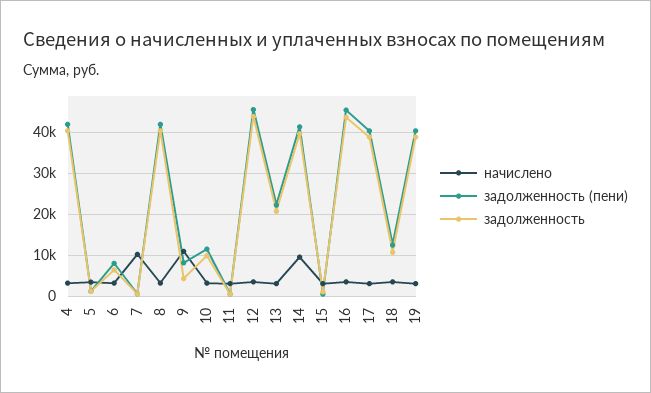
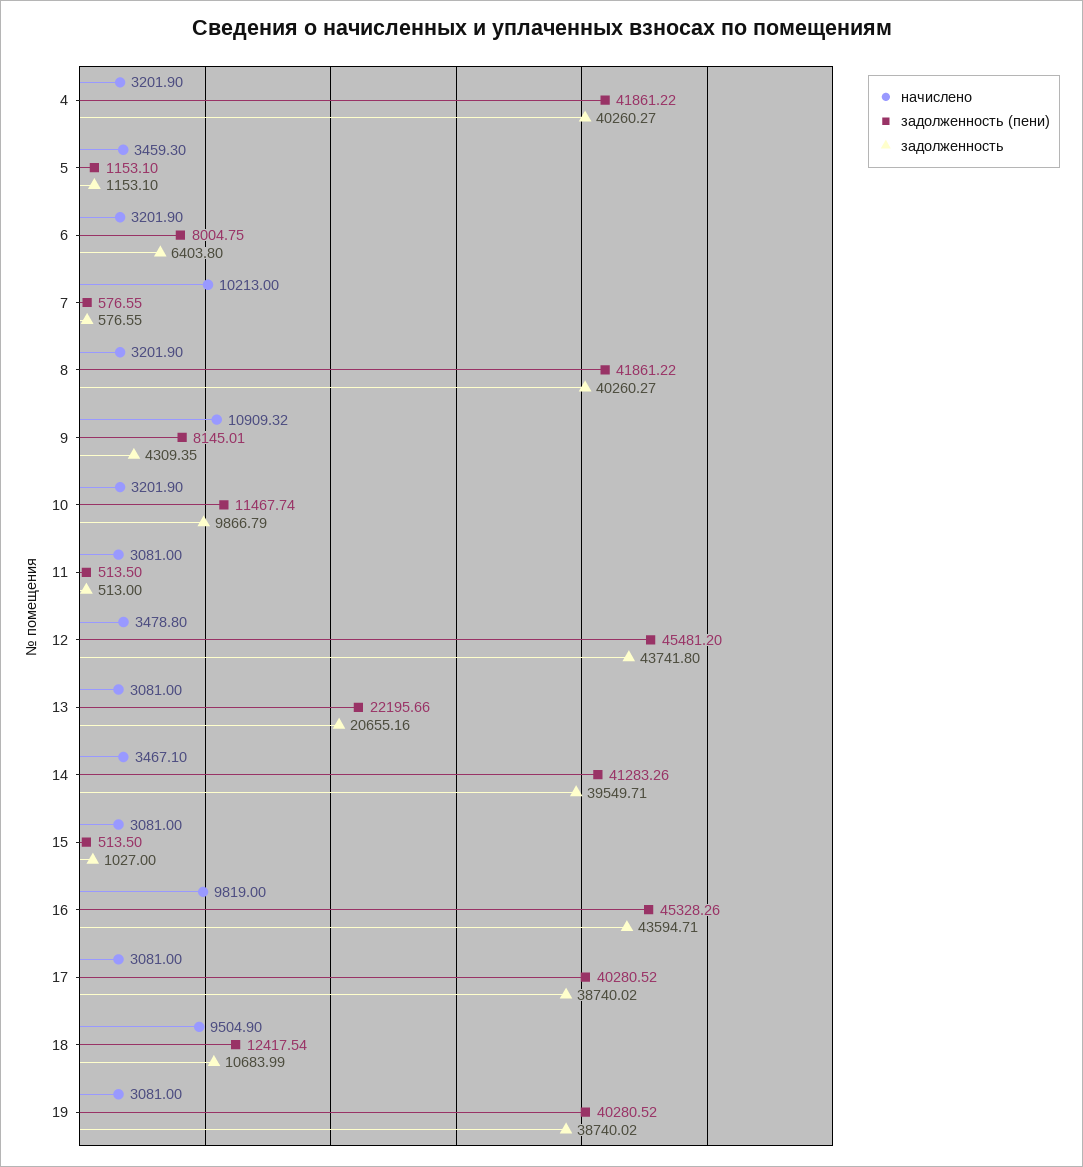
начислено, 14: 10000 -> 3467.1
начислено, 16: 4000 -> 9819
начислено, 18: 4000 -> 9504.9

